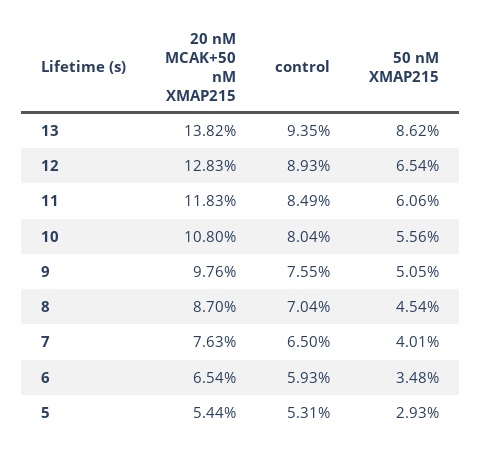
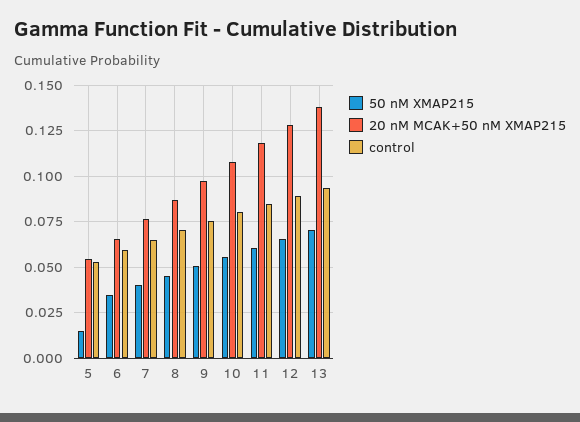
50 nM XMAP215, 13: 0.0862 -> 0.07
50 nM XMAP215, 5: 0.0293 -> 0.015

